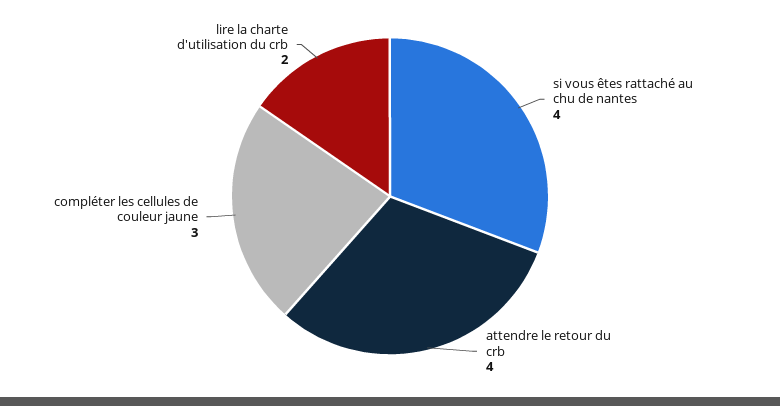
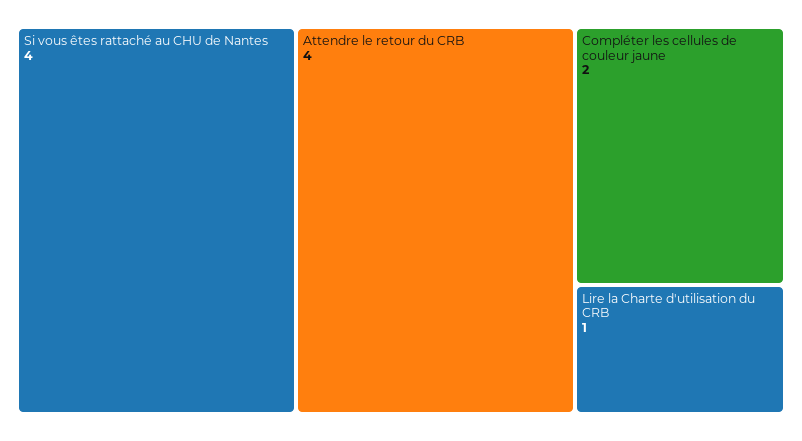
compléter les cellules de couleur jaune: 3 -> 2
lire la charte d'utilisation du crb: 2 -> 1

